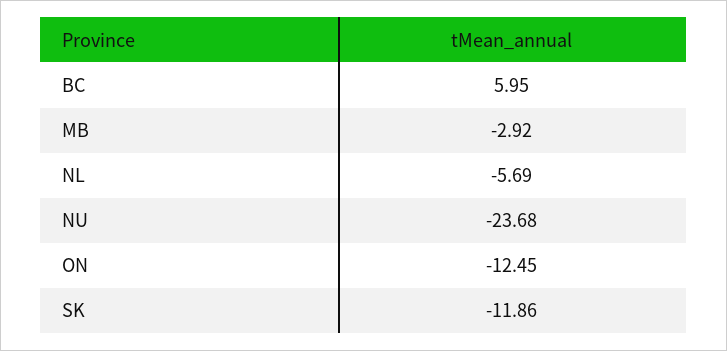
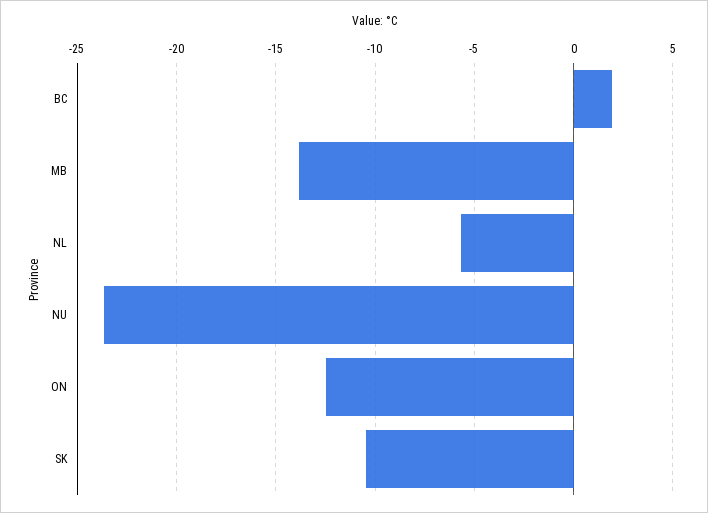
BC: 5.95 -> 2
MB: -2.92 -> -14
SK: -11.86 -> -10.5

